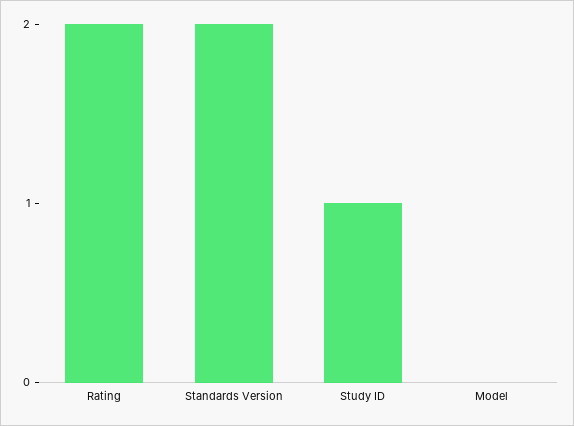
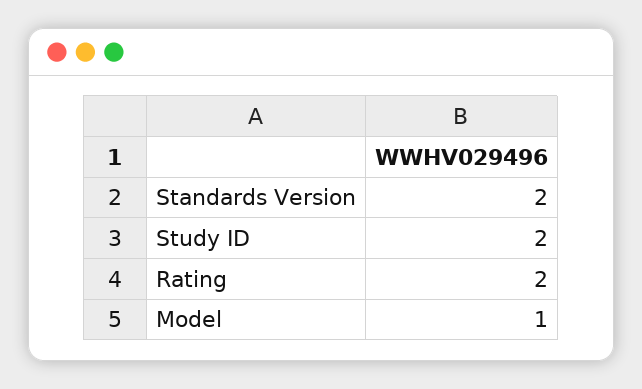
Study ID: 1 -> 2
Model: 0 -> 1

